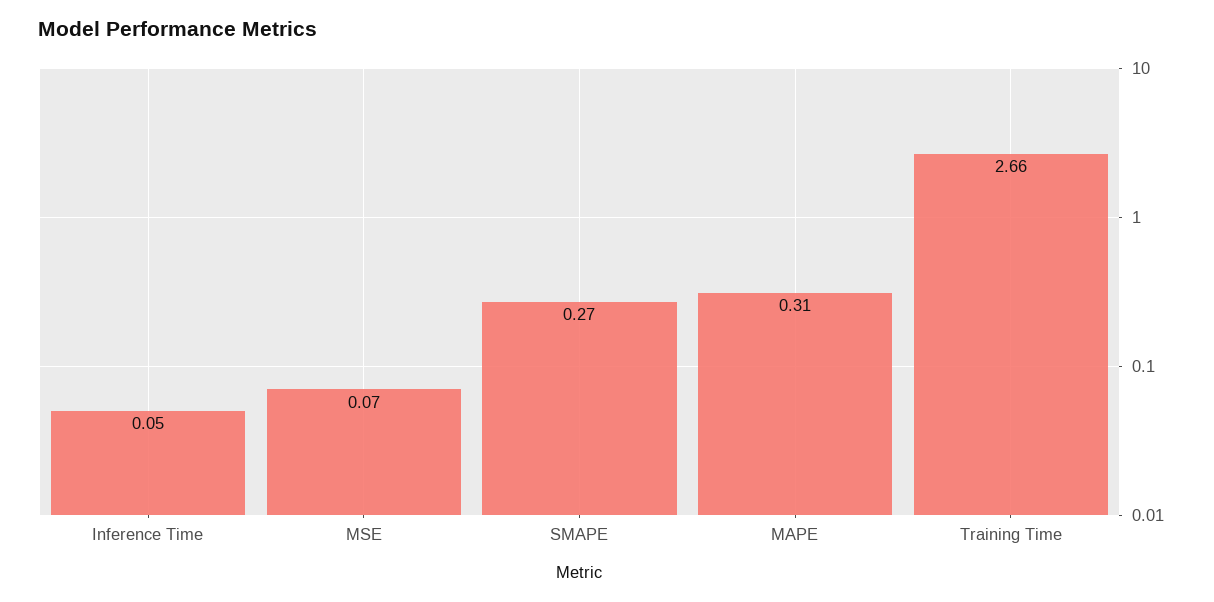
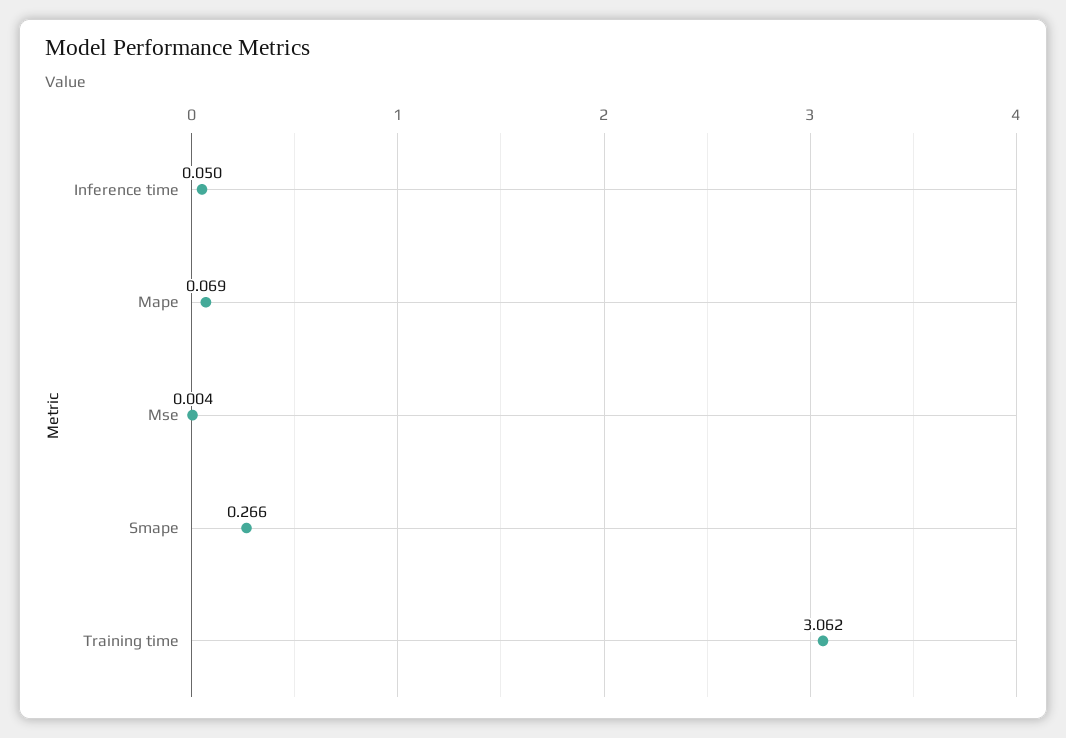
MSE: 0.07 -> 0.004
MAPE: 0.31 -> 0.069
Training Time: 2.66 -> 3.062

